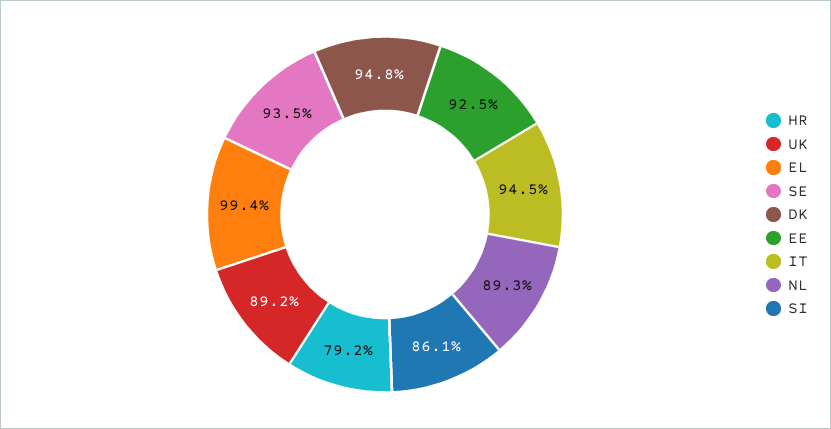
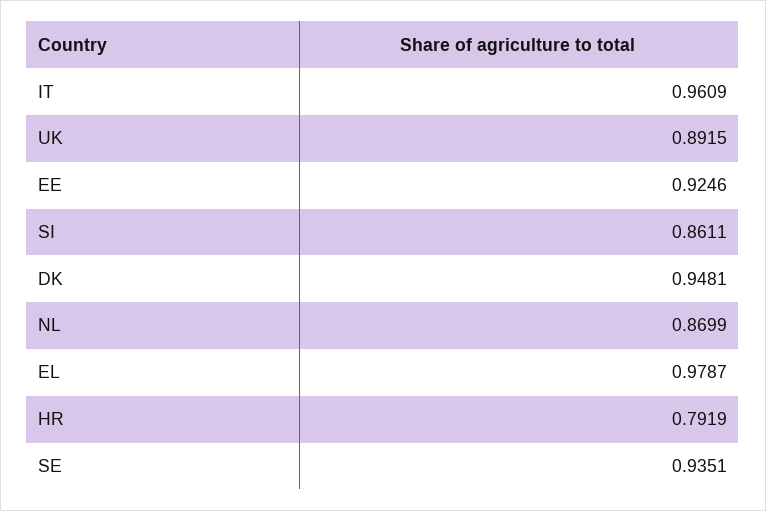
EL: 0.994 -> 0.9787
IT: 0.945 -> 0.9609
NL: 0.893 -> 0.8699

